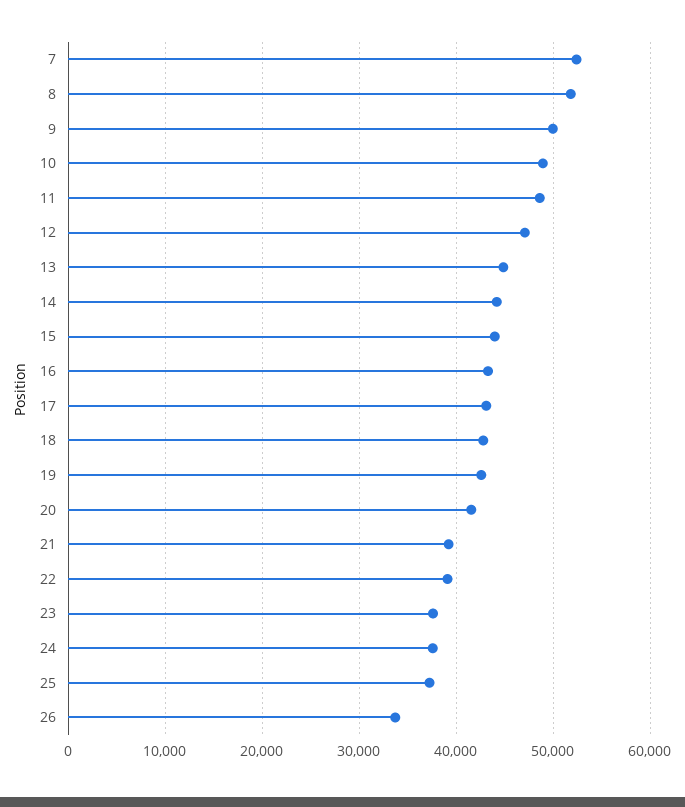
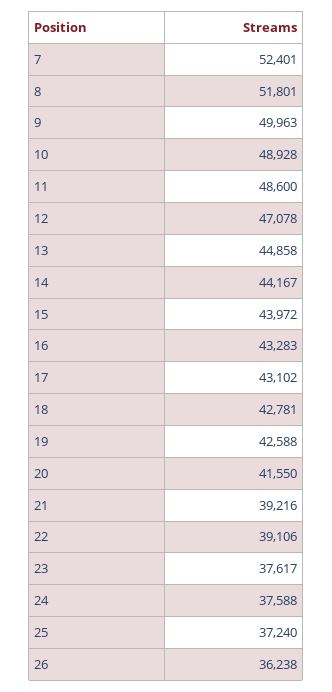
26: 34000 -> 36238

